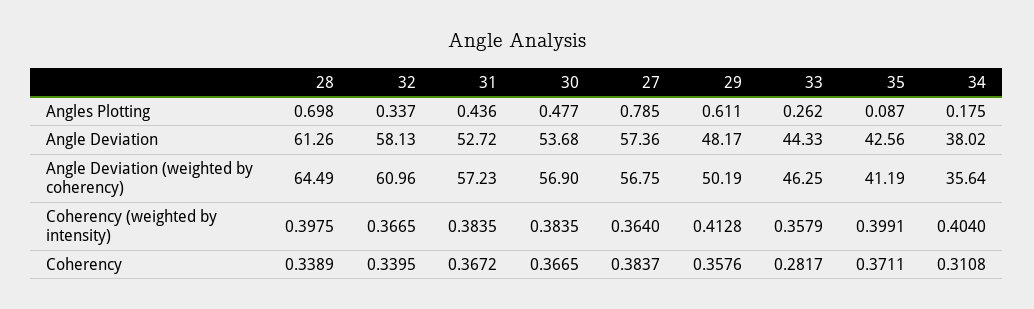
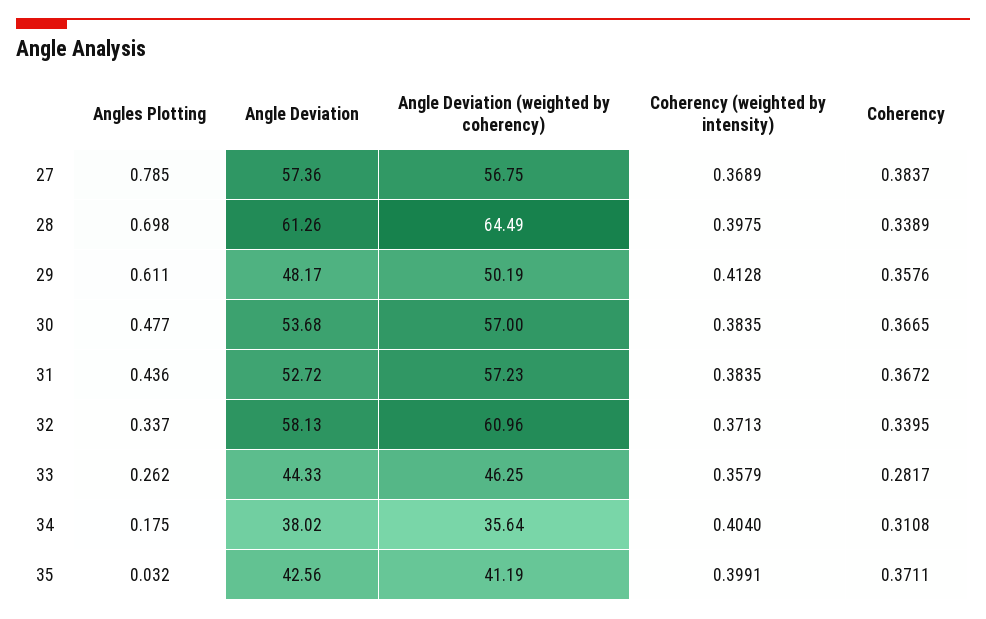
35, Angles Plotting: 0.087 -> 0.032
30, Angle Deviation (weighted by coherency): 56.9 -> 57
32, Coherency (weighted by intensity): 0.3665 -> 0.3713
27, Coherency (weighted by intensity): 0.364 -> 0.3689

